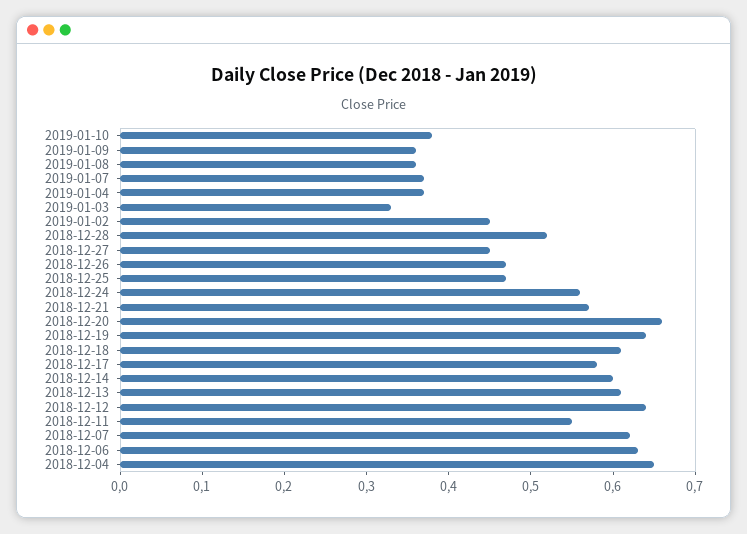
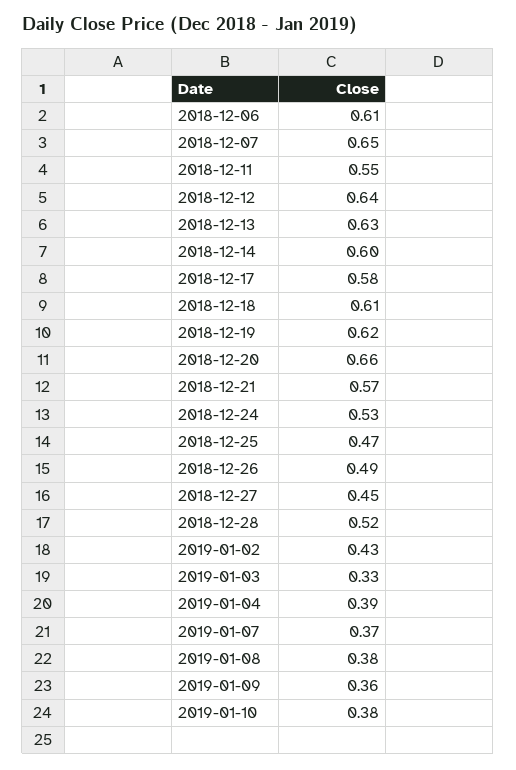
2019-01-08: 0.36 -> 0.38
2019-01-04: 0.37 -> 0.39
2019-01-02: 0.45 -> 0.43
2018-12-26: 0.47 -> 0.49
2018-12-24: 0.56 -> 0.53
2018-12-19: 0.64 -> 0.62
2018-12-13: 0.61 -> 0.63
2018-12-07: 0.62 -> 0.65
2018-12-06: 0.63 -> 0.61
2018-12-04: 0.65 -> none

